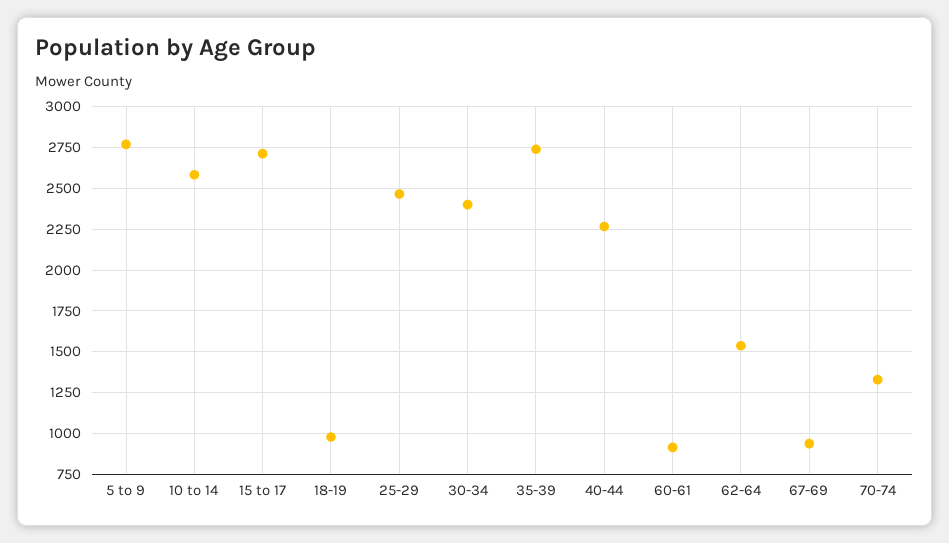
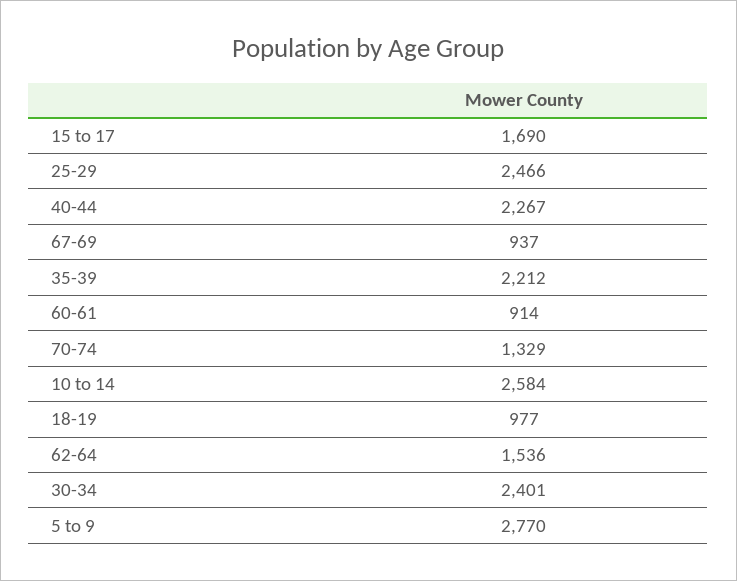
15 to 17: 2700 -> 1690
35-39: 2750 -> 2212

